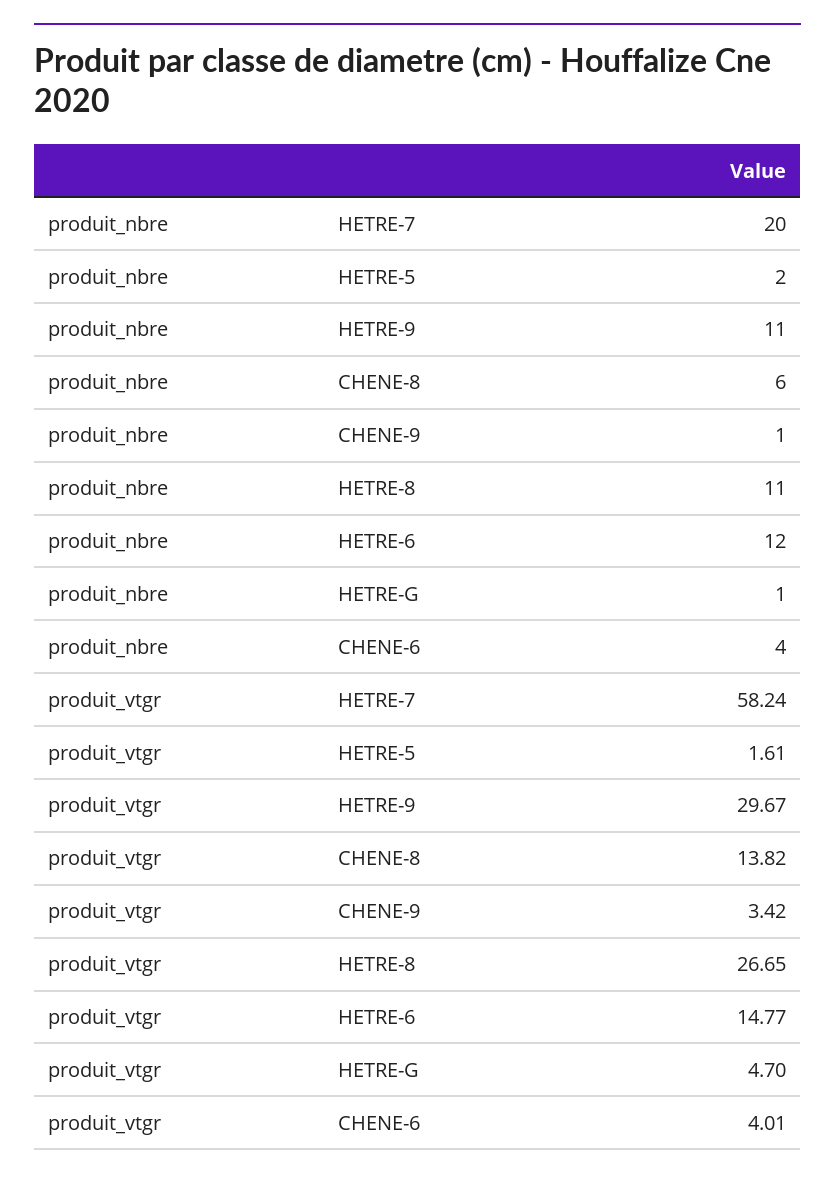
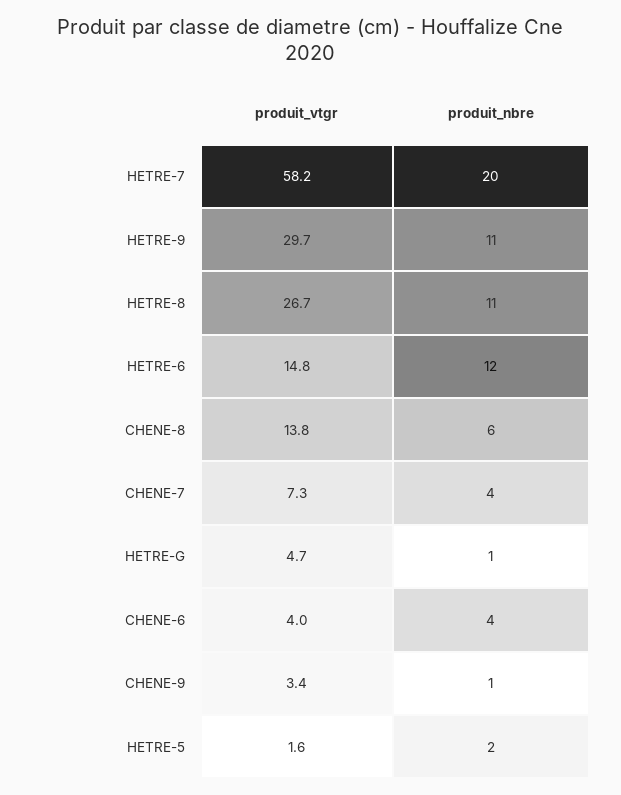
produit_vtgr, CHENE-7: none -> 7.3
produit_nbre, CHENE-7: none -> 4

